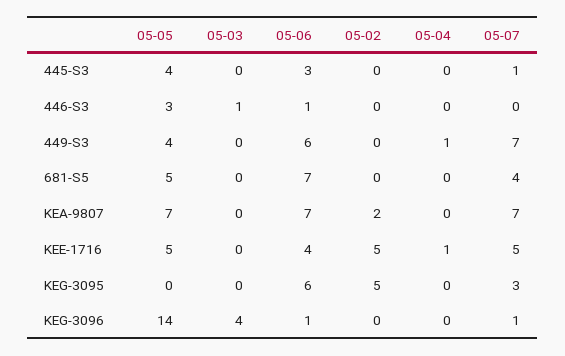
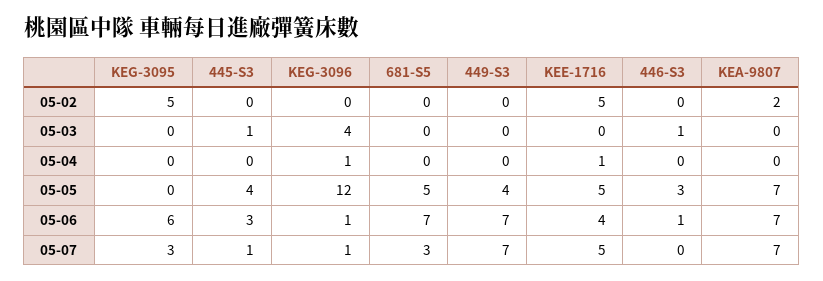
05-03, 445-S3: 0 -> 1
05-06, 449-S3: 6 -> 7
05-04, 449-S3: 1 -> 0
05-07, 681-S5: 4 -> 3
05-05, KEG-3096: 14 -> 12
05-04, KEG-3096: 0 -> 1

